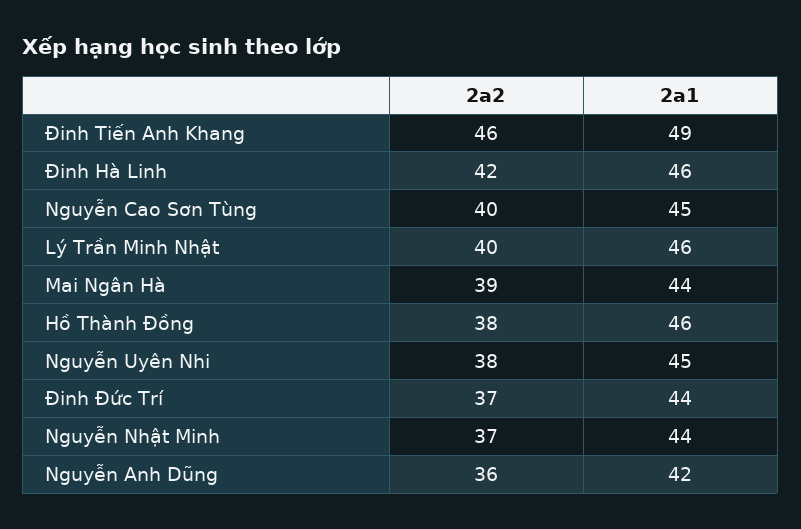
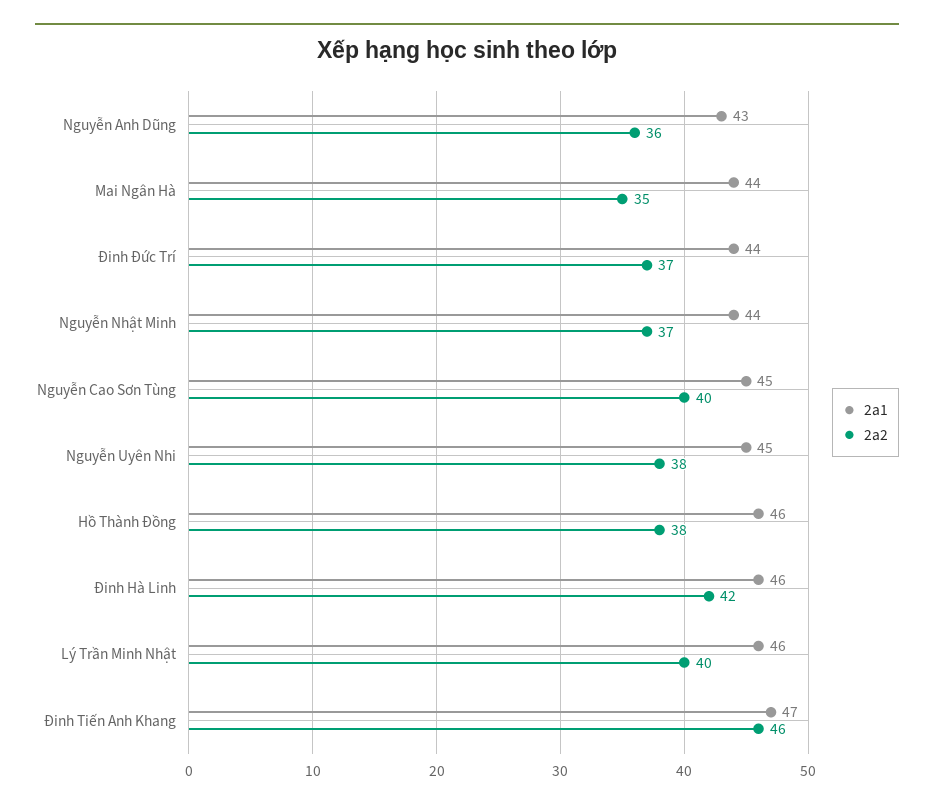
2a1, Đinh Tiến Anh Khang: 49 -> 47
2a2, Mai Ngân Hà: 39 -> 35
2a1, Nguyễn Anh Dũng: 42 -> 43

